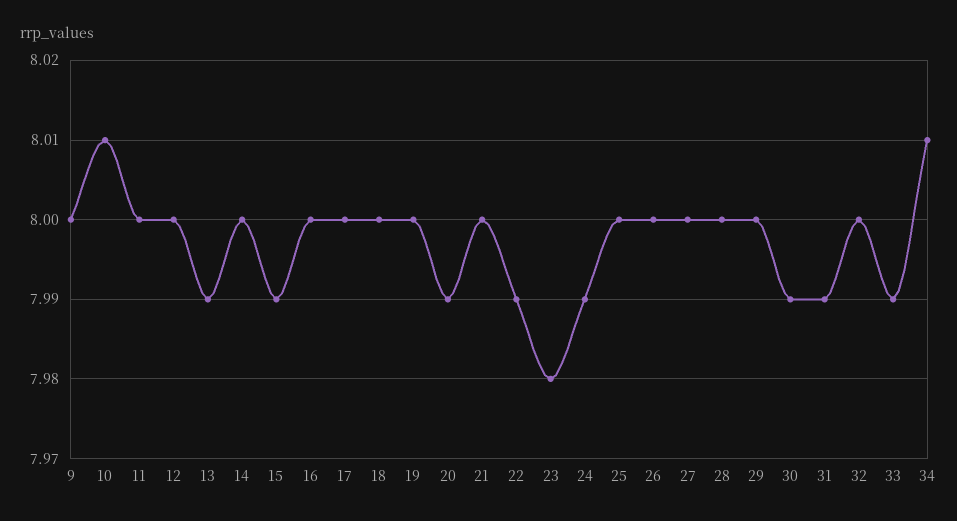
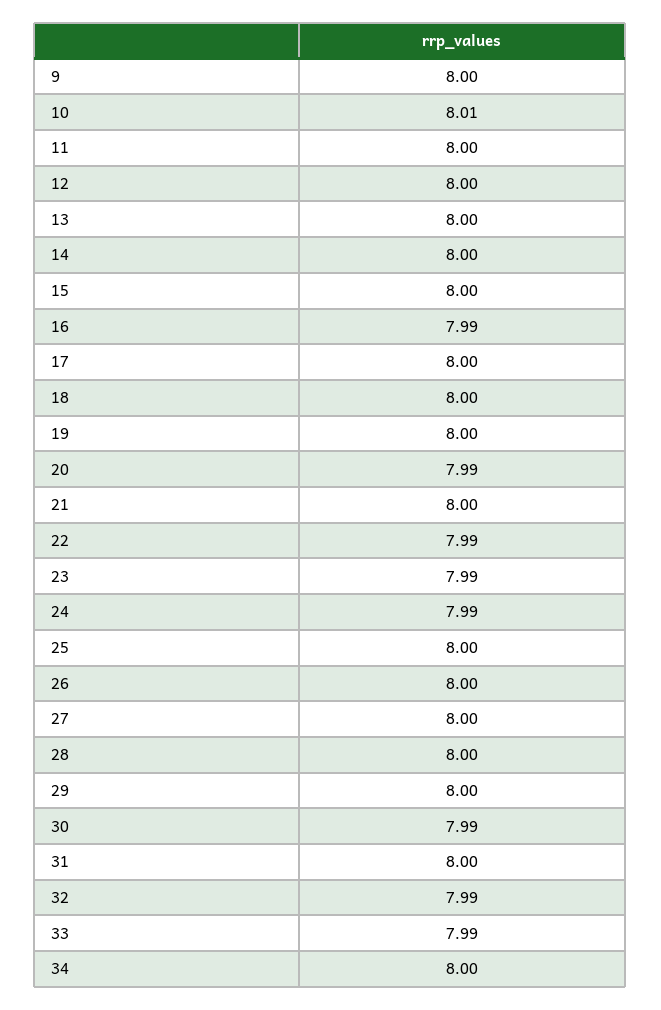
13: 7.99 -> 8
15: 7.99 -> 8
16: 8 -> 7.99
23: 7.98 -> 7.99
31: 7.99 -> 8
32: 8 -> 7.99
34: 8.01 -> 8

